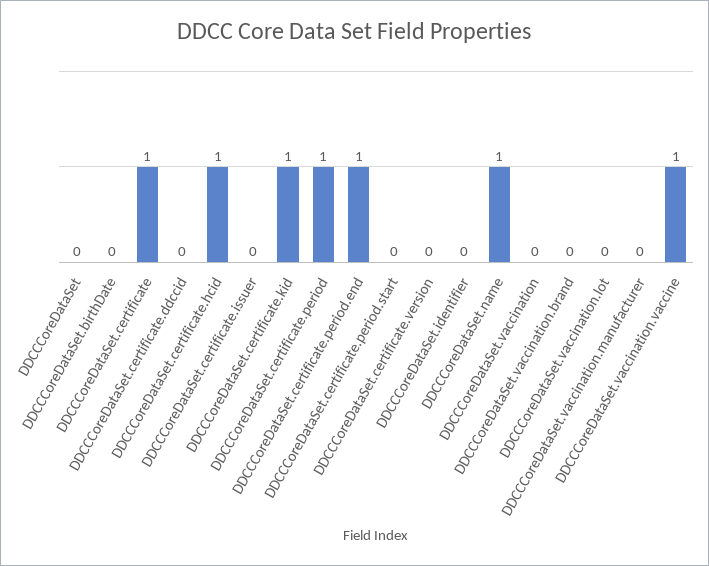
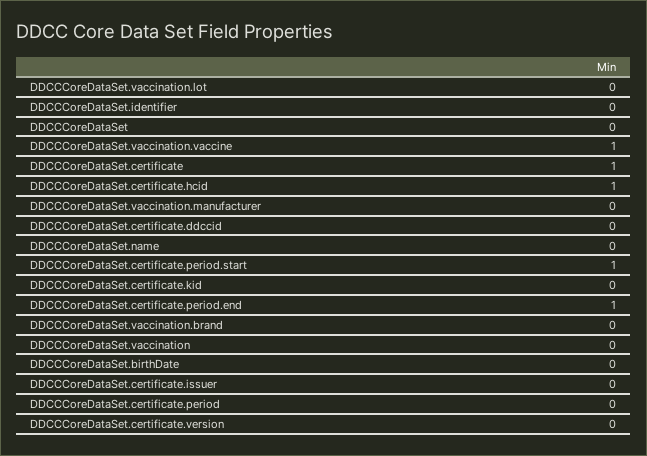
DDCCCoreDataSet.certificate.kid: 1 -> 0
DDCCCoreDataSet.certificate.period: 1 -> 0
DDCCCoreDataSet.certificate.period.start: 0 -> 1
DDCCCoreDataSet.name: 1 -> 0

